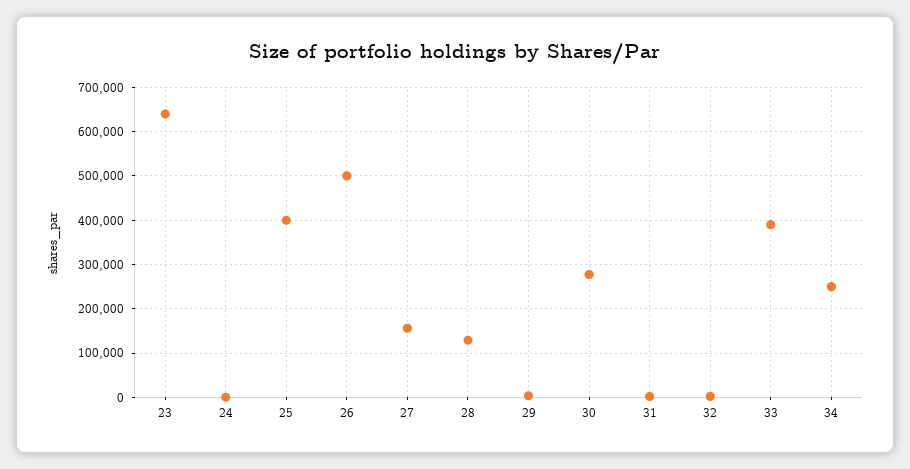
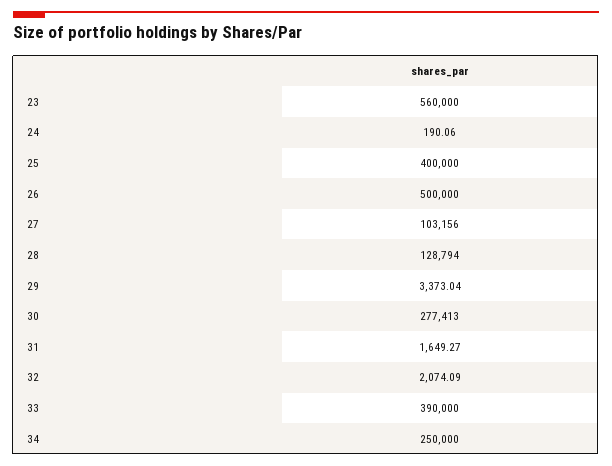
23: 640000 -> 560000
27: 160000 -> 103156

